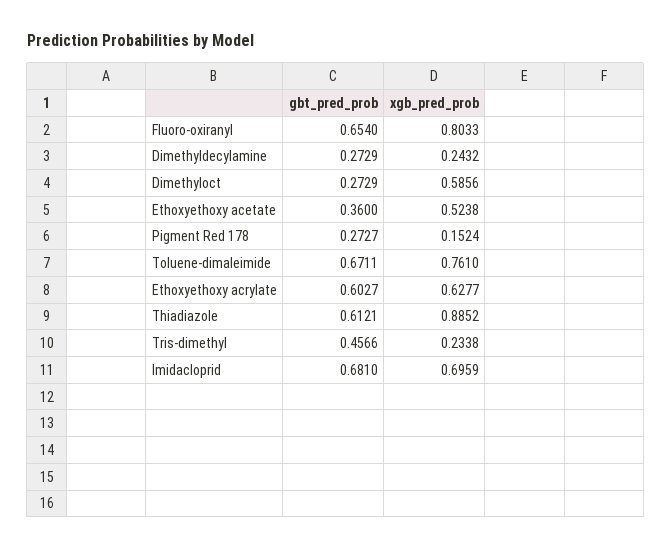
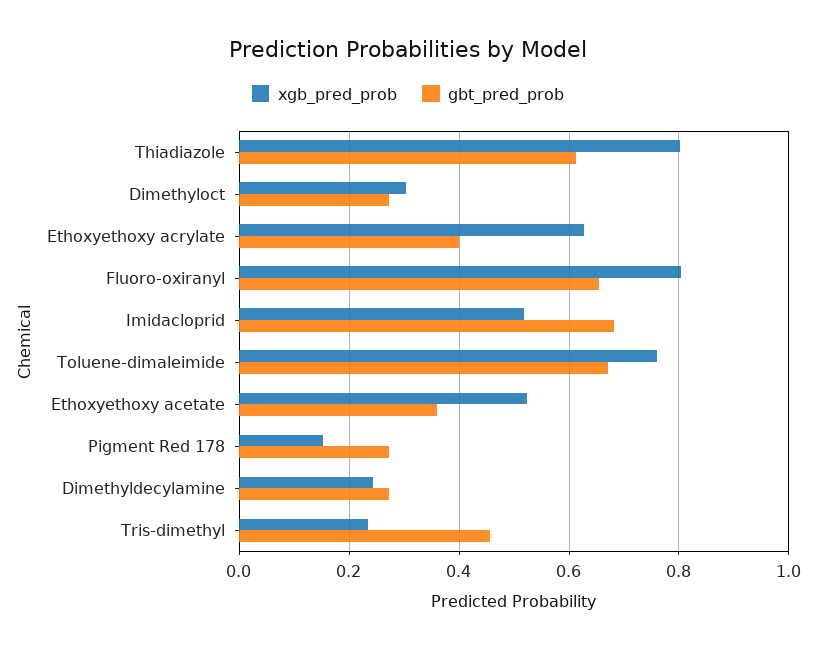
xgb_pred_prob, Dimethyloct: 0.5856 -> 0.3
gbt_pred_prob, Ethoxyethoxy acrylate: 0.6027 -> 0.4
xgb_pred_prob, Thiadiazole: 0.8852 -> 0.8
xgb_pred_prob, Imidacloprid: 0.6959 -> 0.52

